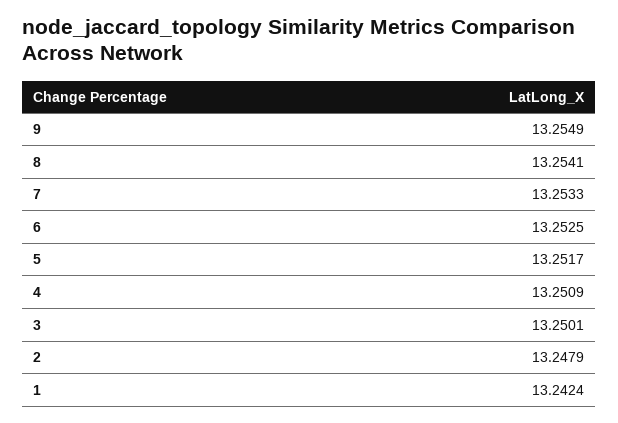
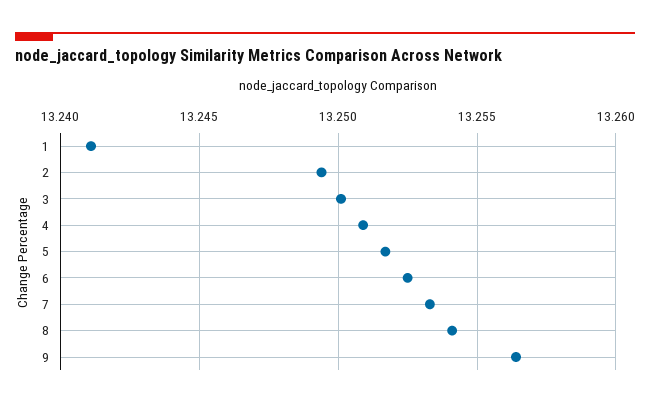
9: 13.2549 -> 13.2565
2: 13.2479 -> 13.2495
1: 13.2424 -> 13.241

